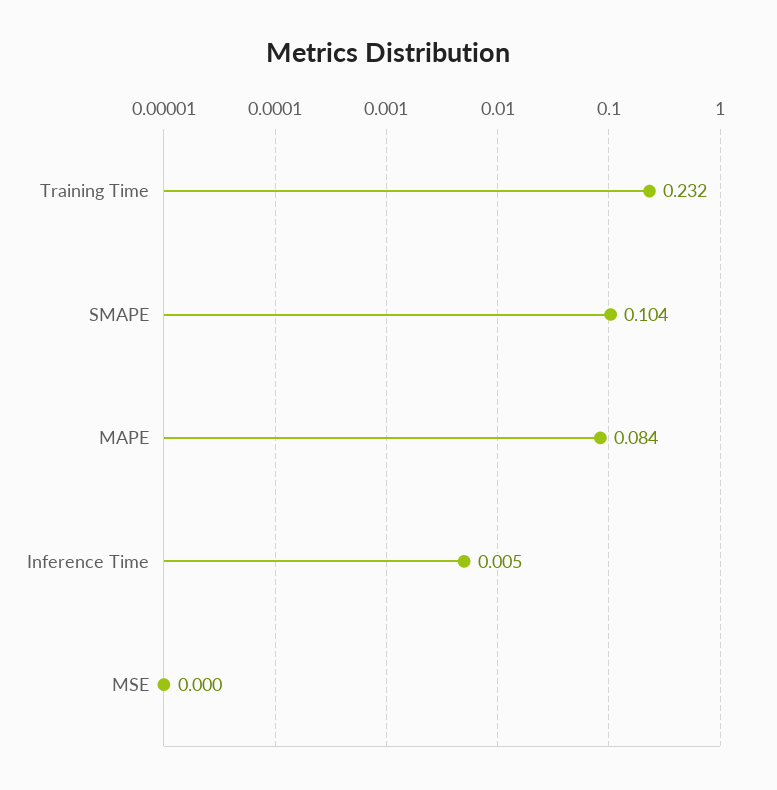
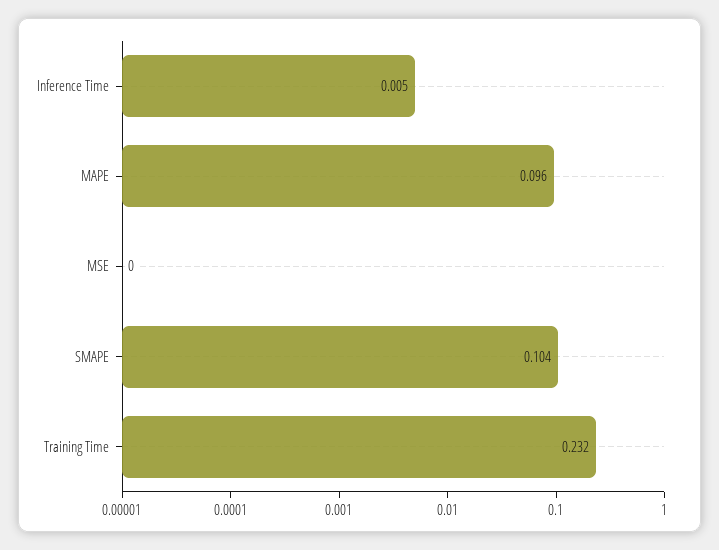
MAPE: 0.084 -> 0.096

